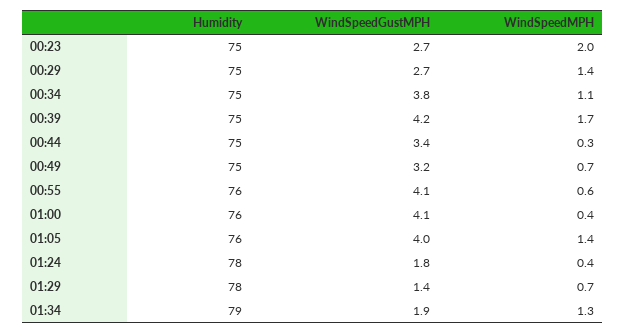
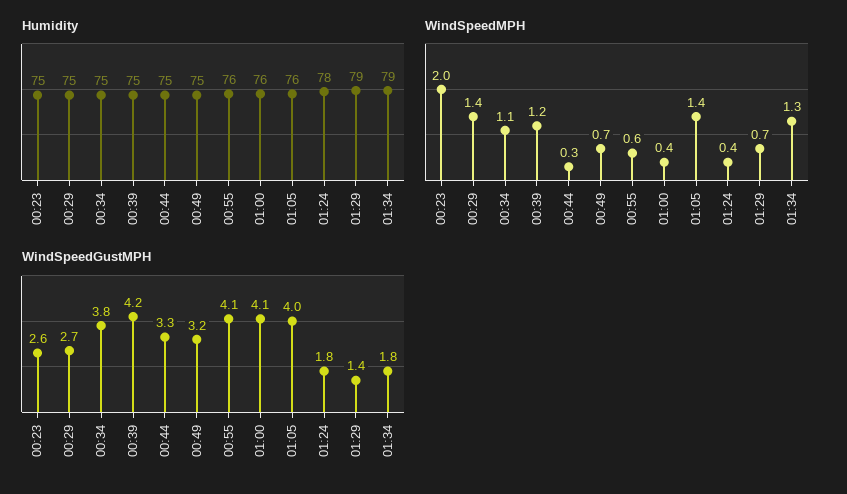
WindSpeedGustMPH, 00:23: 2.7 -> 2.6
WindSpeedMPH, 00:39: 1.7 -> 1.2
WindSpeedGustMPH, 00:44: 3.4 -> 3.3
Humidity, 01:29: 78 -> 79
WindSpeedGustMPH, 01:34: 1.9 -> 1.8

